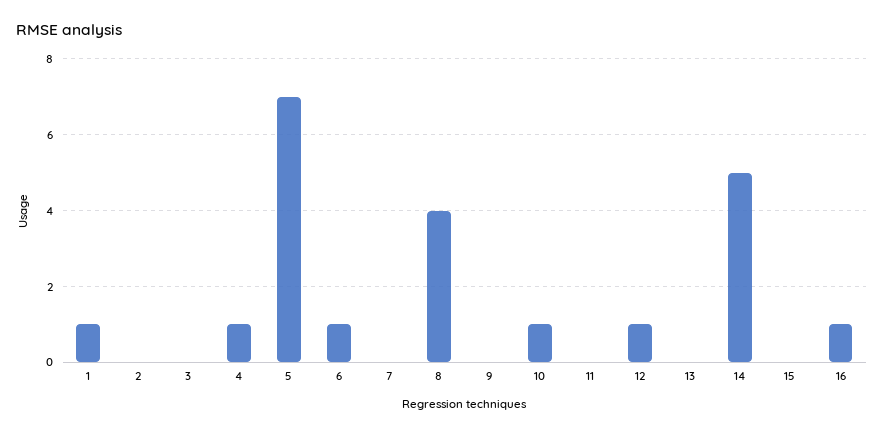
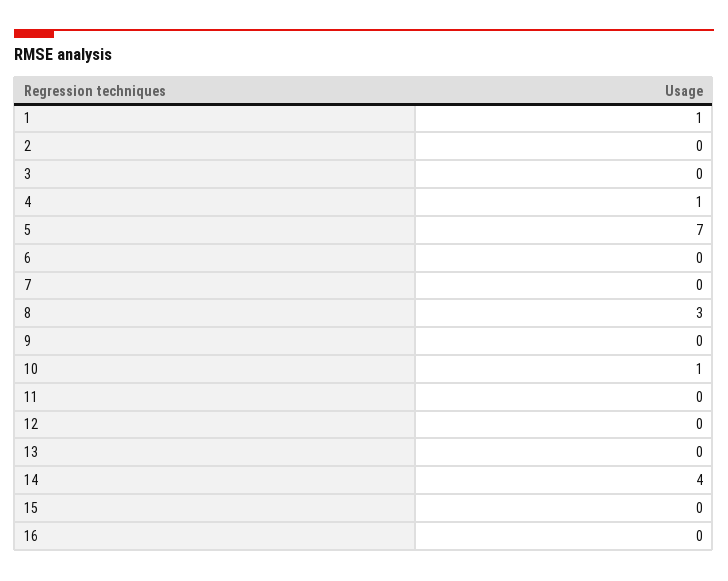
6: 1 -> 0
8: 4 -> 3
12: 1 -> 0
14: 5 -> 4
16: 1 -> 0

